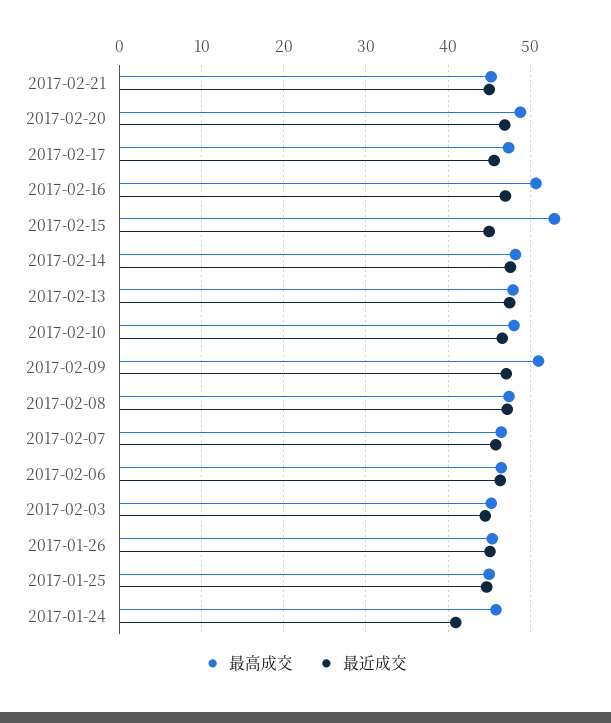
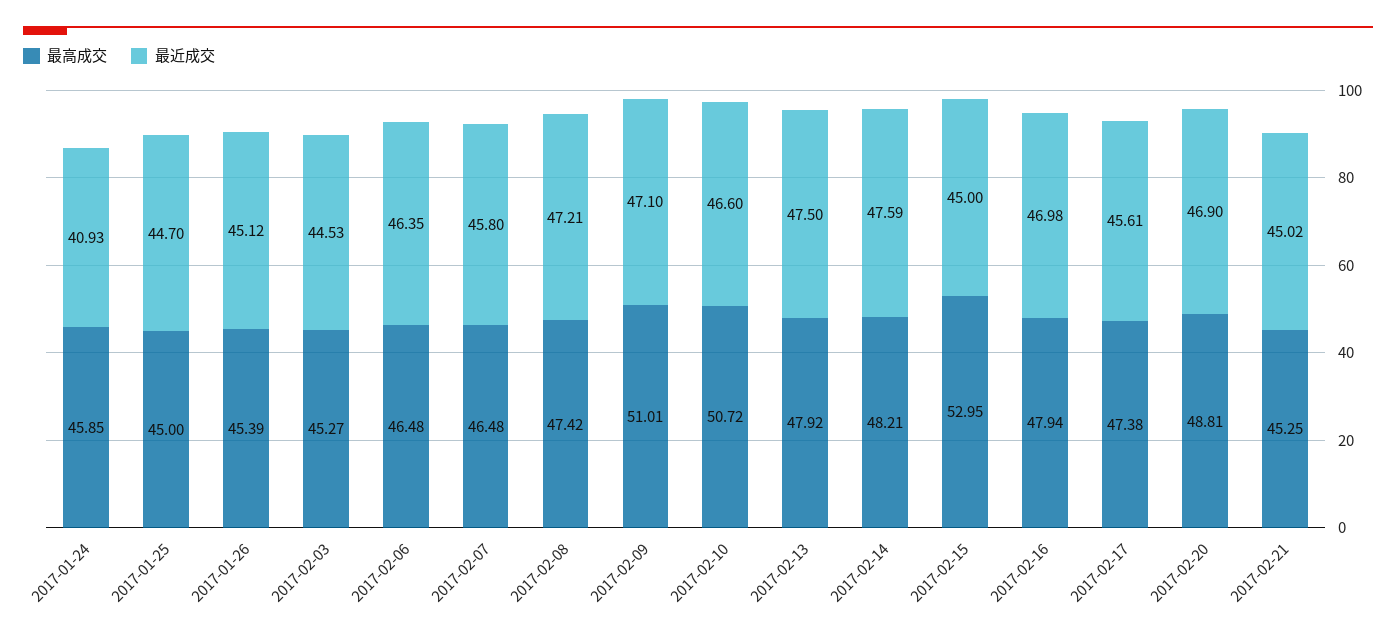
最高成交, 2017-02-16: 51 -> 47.94
最高成交, 2017-02-10: 48 -> 50.72

